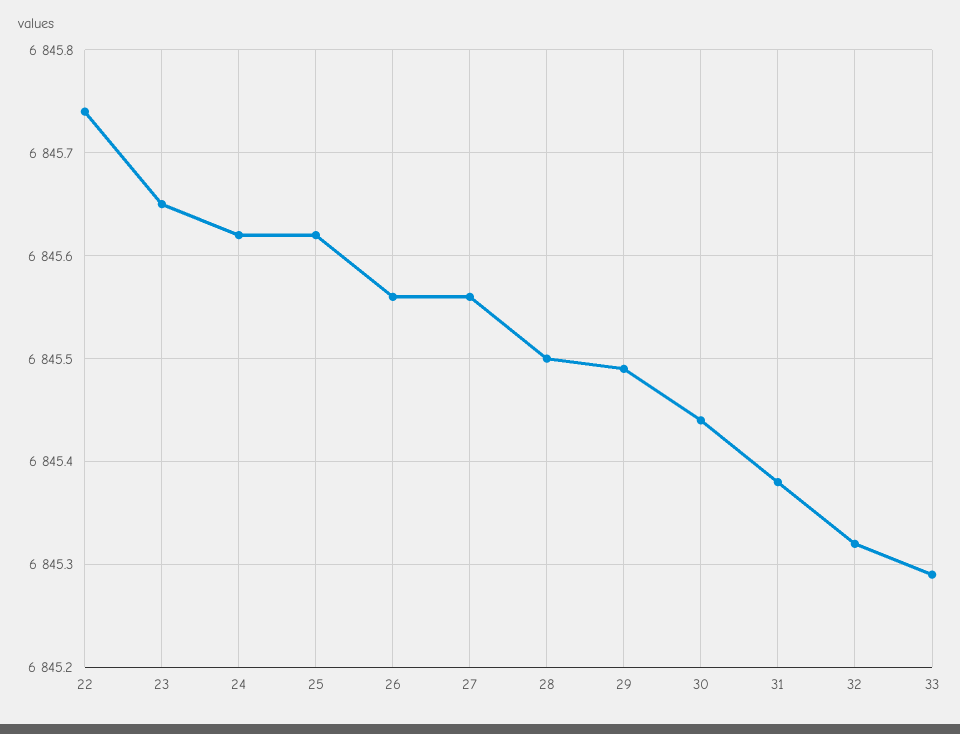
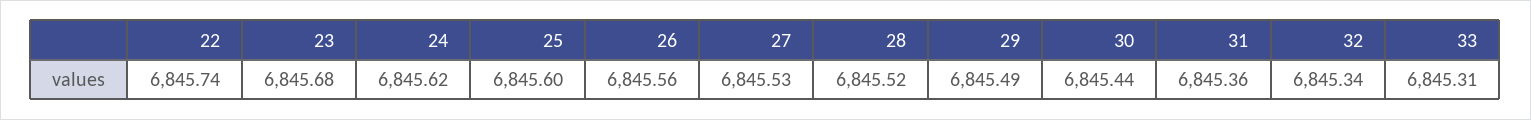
23: 6845.65 -> 6845.68
25: 6845.62 -> 6845.6
27: 6845.56 -> 6845.53
28: 6845.5 -> 6845.52
31: 6845.38 -> 6845.36
32: 6845.32 -> 6845.34
33: 6845.29 -> 6845.31

